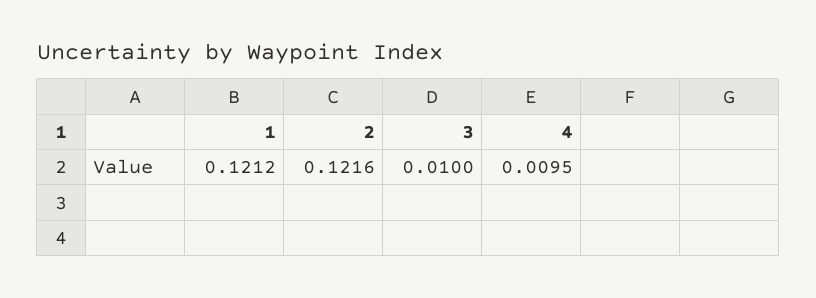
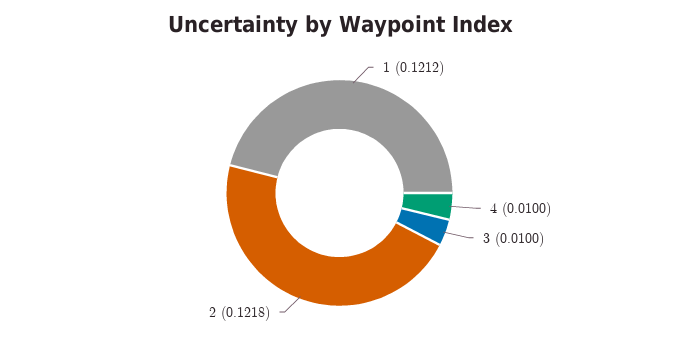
2: 0.1216 -> 0.1218
4: 0.0095 -> 0.01

